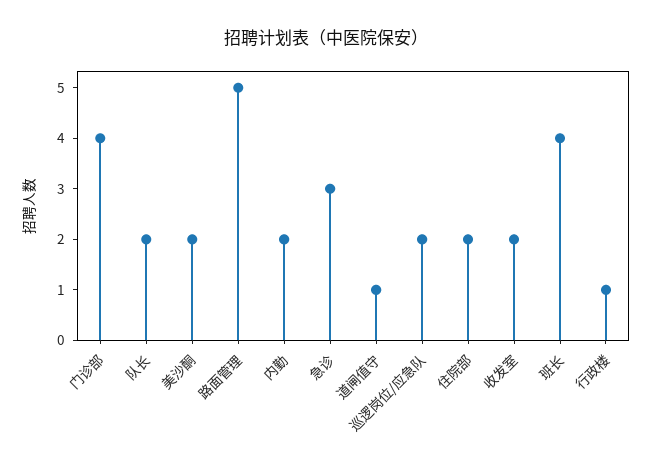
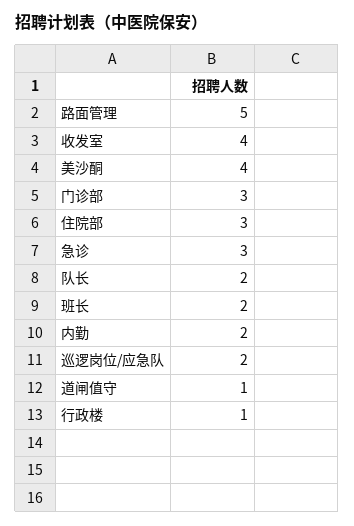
门诊部: 4 -> 3
美沙酮: 2 -> 4
住院部: 2 -> 3
收发室: 2 -> 4
班长: 4 -> 2

